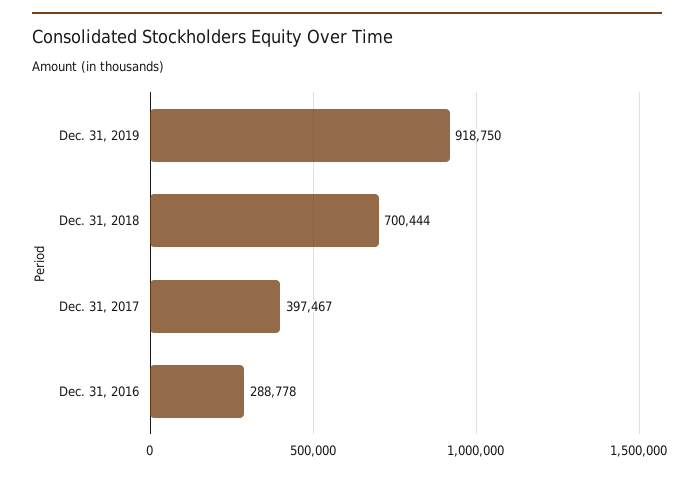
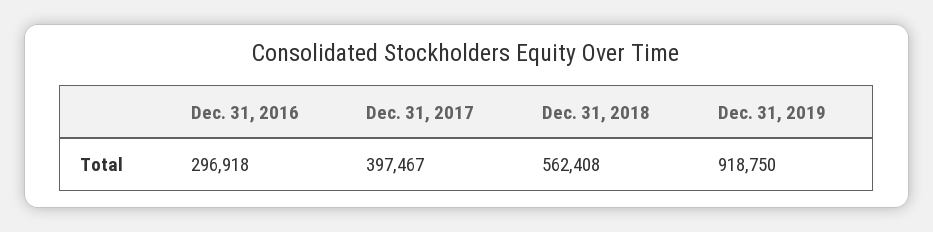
Dec. 31, 2018: 700444 -> 562408
Dec. 31, 2016: 288778 -> 296918

